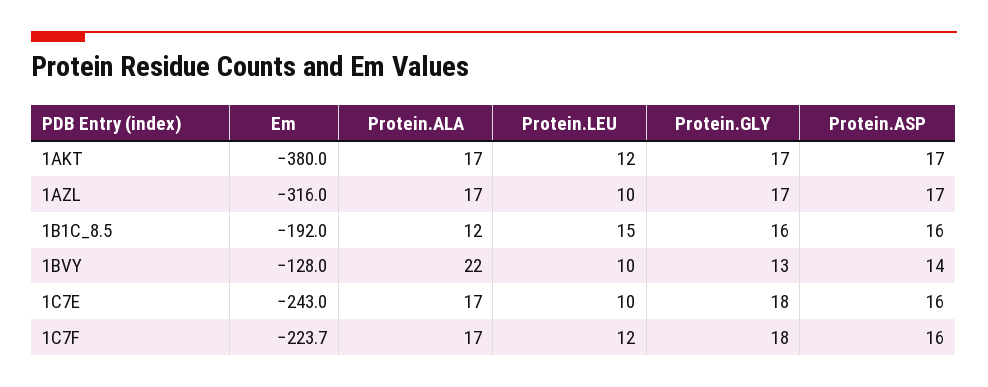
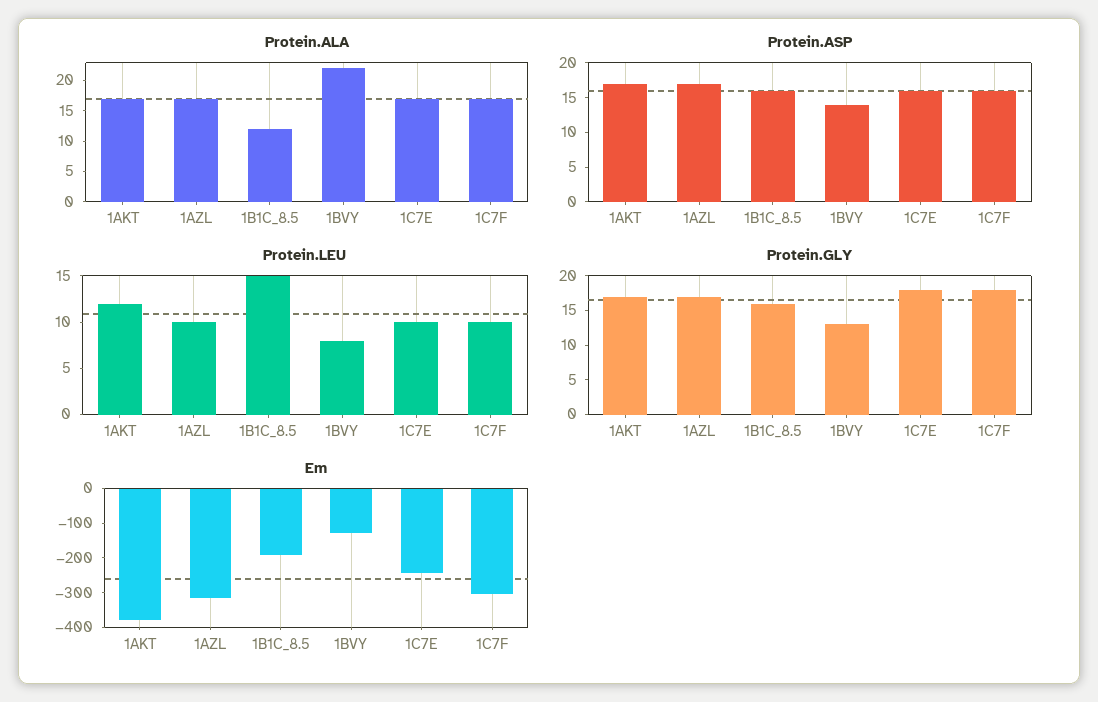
Protein.LEU, 1BVY: 10 -> 8
Em, 1C7F: -223.7 -> -300
Protein.LEU, 1C7F: 12 -> 10

